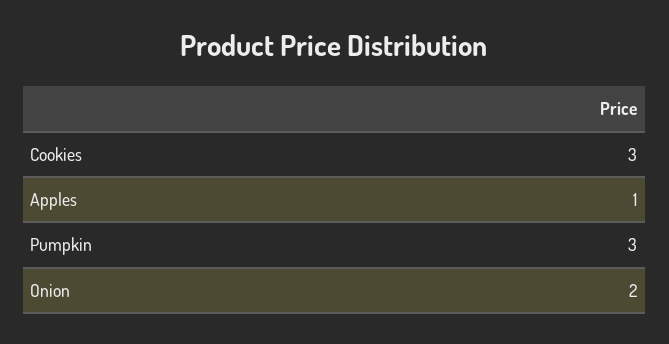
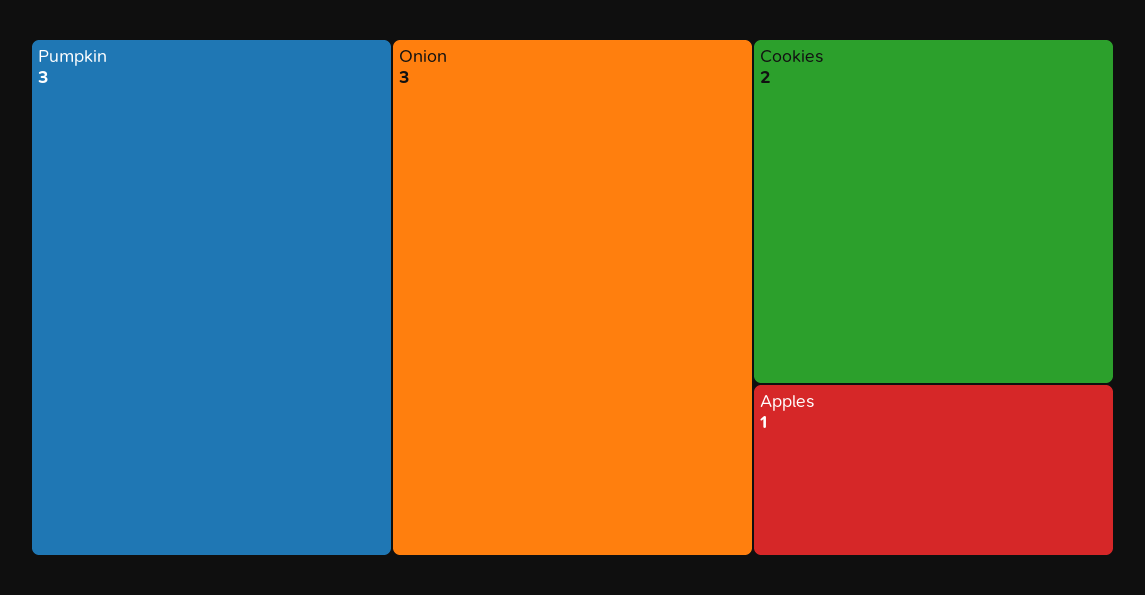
Cookies: 3 -> 2
Onion: 2 -> 3

